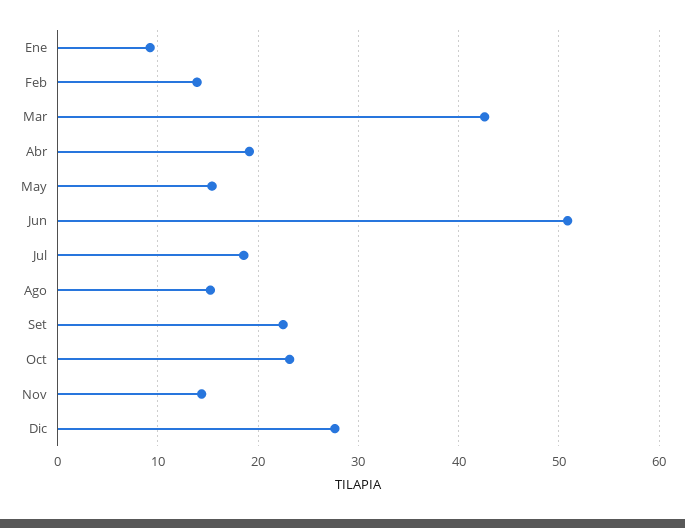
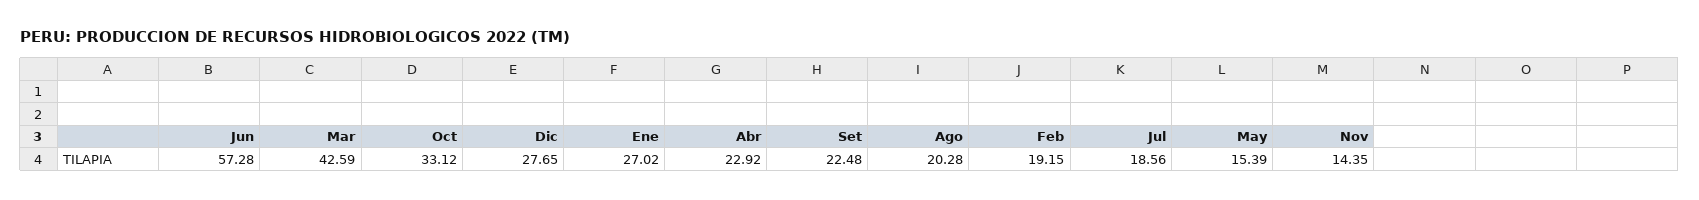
Ene: 9 -> 27.02
Feb: 14 -> 19.15
Abr: 19 -> 22.92
Jun: 51 -> 57.28
Ago: 15 -> 20.28
Oct: 23 -> 33.12

